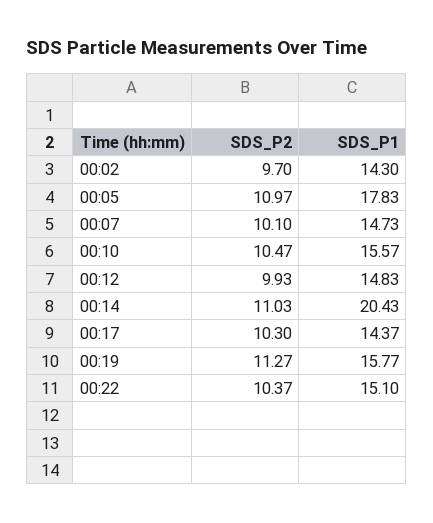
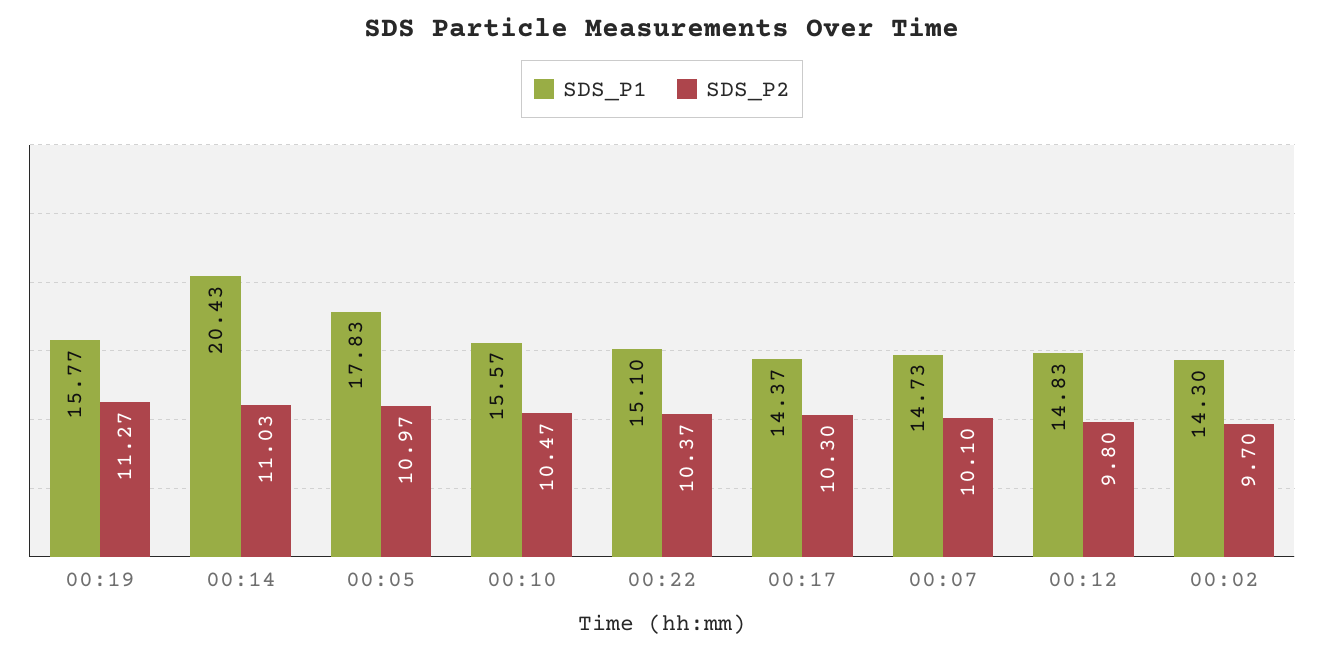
SDS_P2, 00:12: 9.93 -> 9.8

